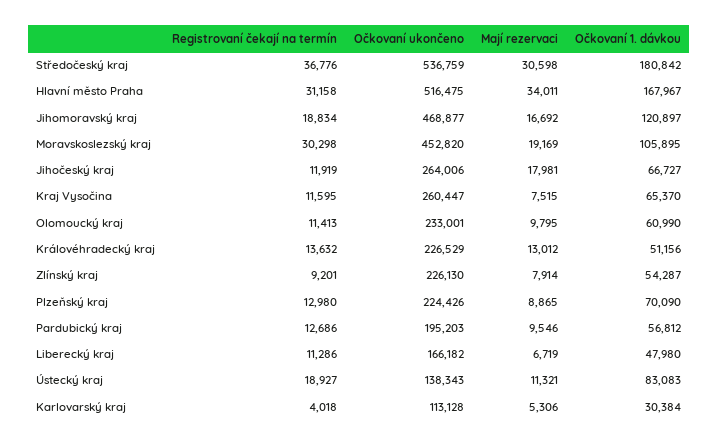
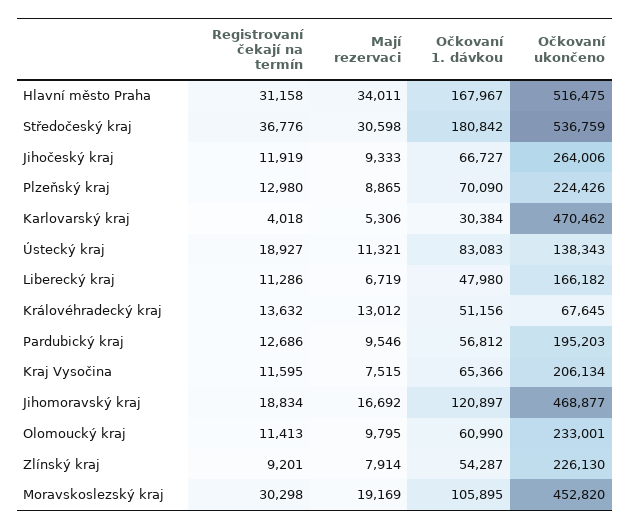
Mají rezervaci, Jihočeský kraj: 17981 -> 9333
Očkovaní ukončeno, Kraj Vysočina: 260447 -> 206134
Očkovaní 1. dávkou, Kraj Vysočina: 65370 -> 65366
Očkovaní ukončeno, Královéhradecký kraj: 226529 -> 67645
Očkovaní ukončeno, Karlovarský kraj: 113128 -> 470462

